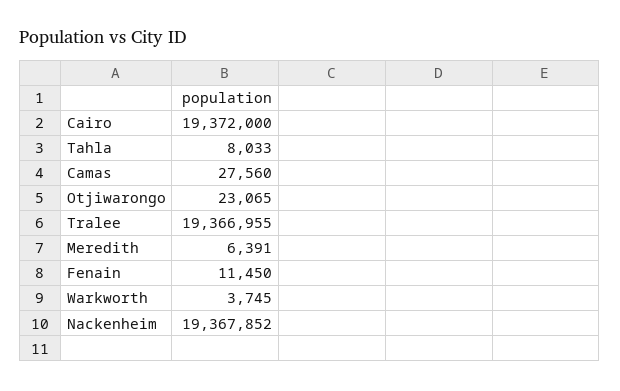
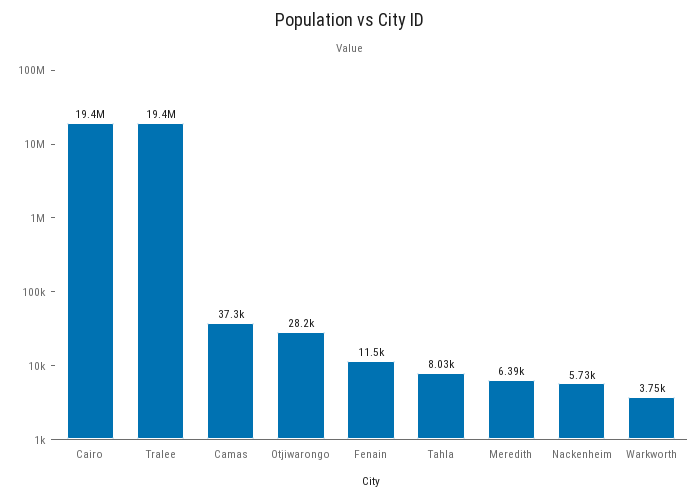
Camas: 27560 -> 37300
Otjiwarongo: 23065 -> 28200
Nackenheim: 19367852 -> 5730

